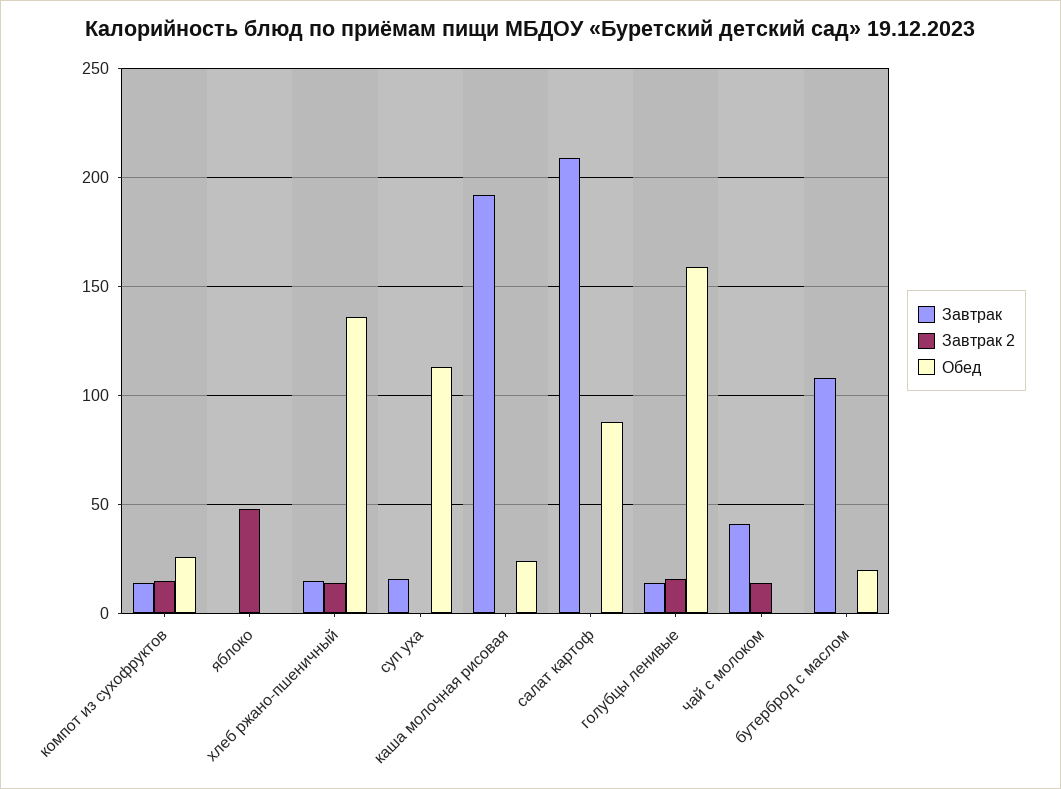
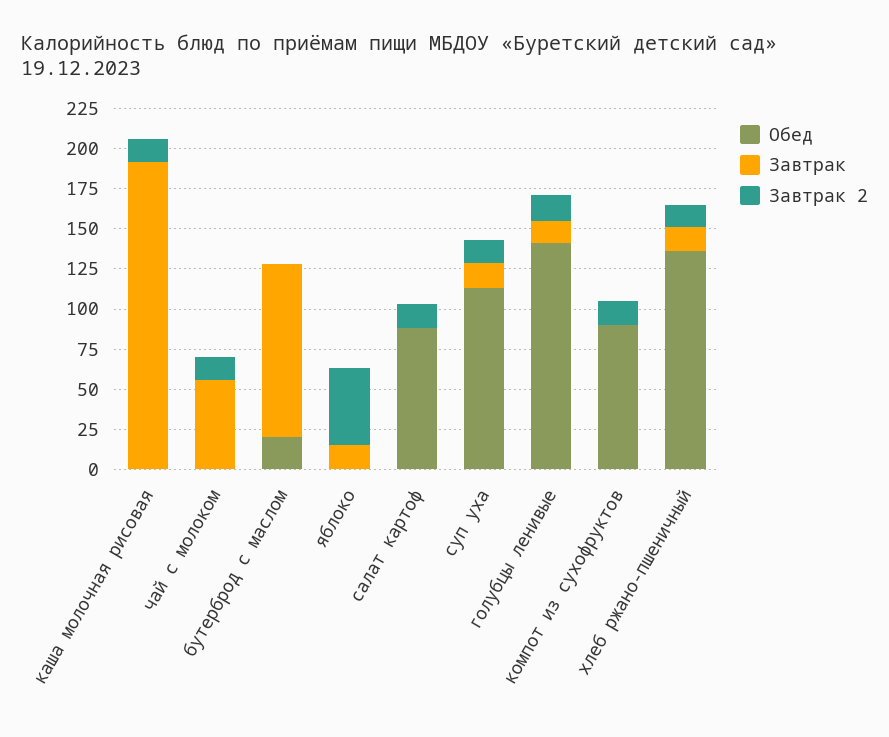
Завтрак, компот из сухофруктов: 15 -> 0
Обед, компот из сухофруктов: 25 -> 90
Завтрак, яблоко: 0 -> 15
Завтрак 2, суп уха: 0 -> 15
Завтрак 2, каша молочная рисовая: 0 -> 15
Обед, каша молочная рисовая: 25 -> 0
Завтрак, салат картоф: 210 -> 0
Завтрак 2, салат картоф: 0 -> 15
Обед, голубцы ленивые: 160 -> 140
Завтрак, чай с молоком: 40 -> 55

